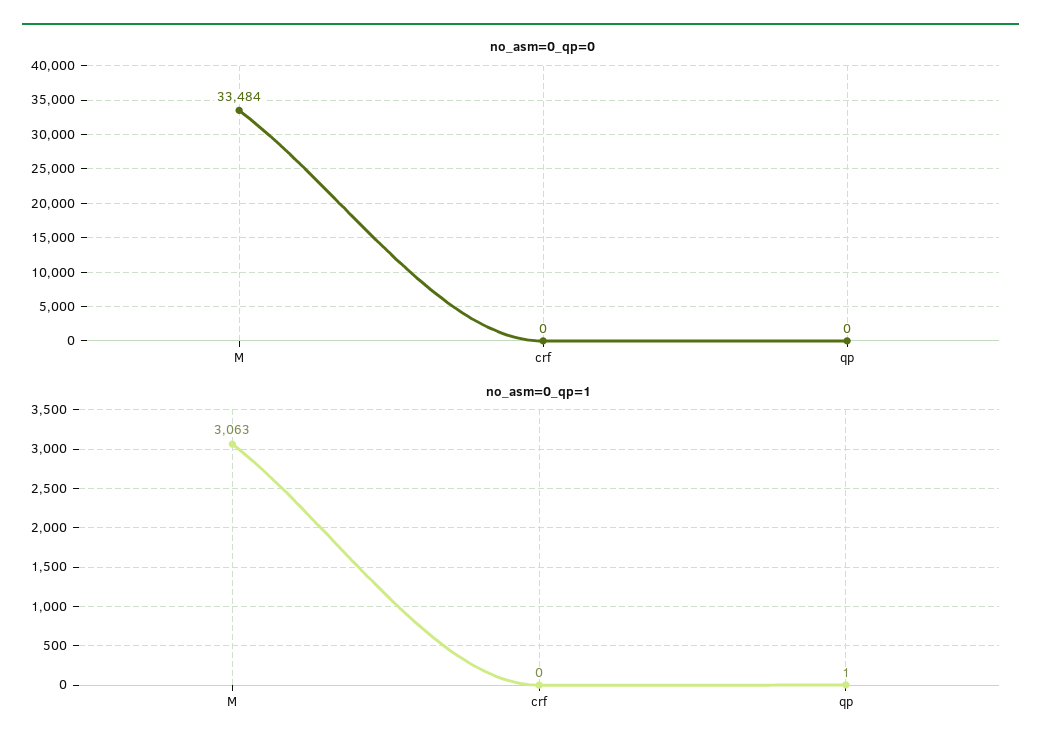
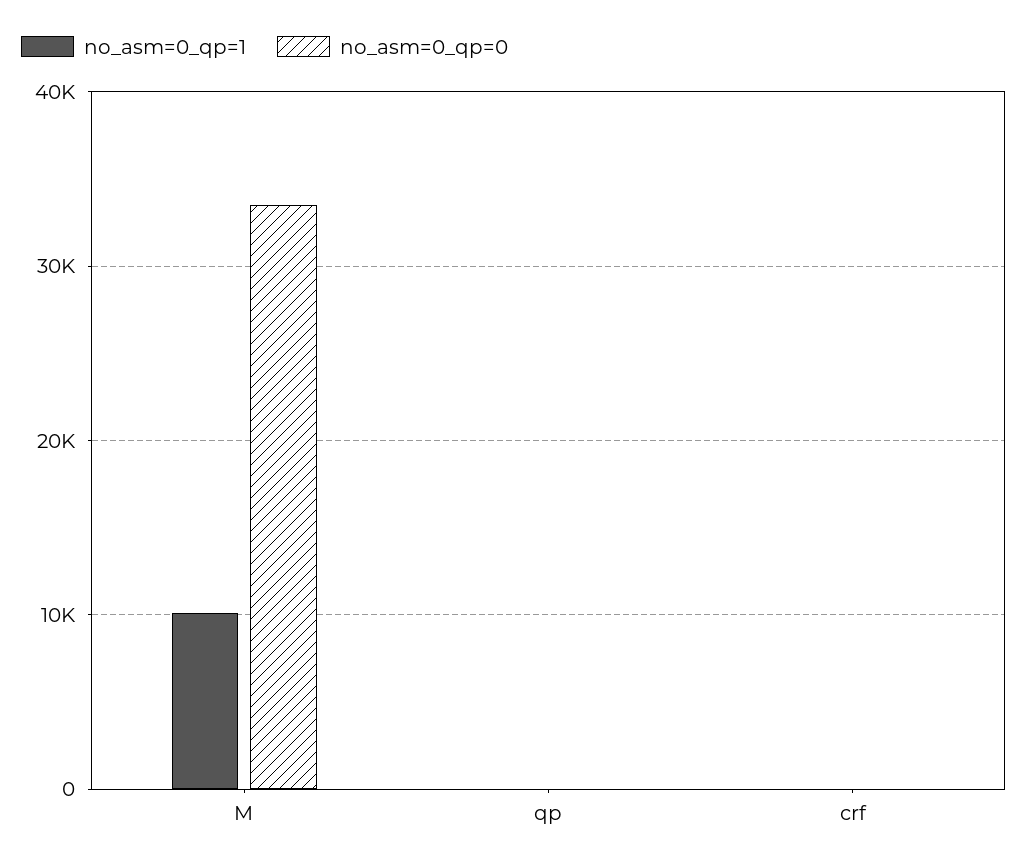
no_asm=0_qp=1, M: 3063 -> 10000

